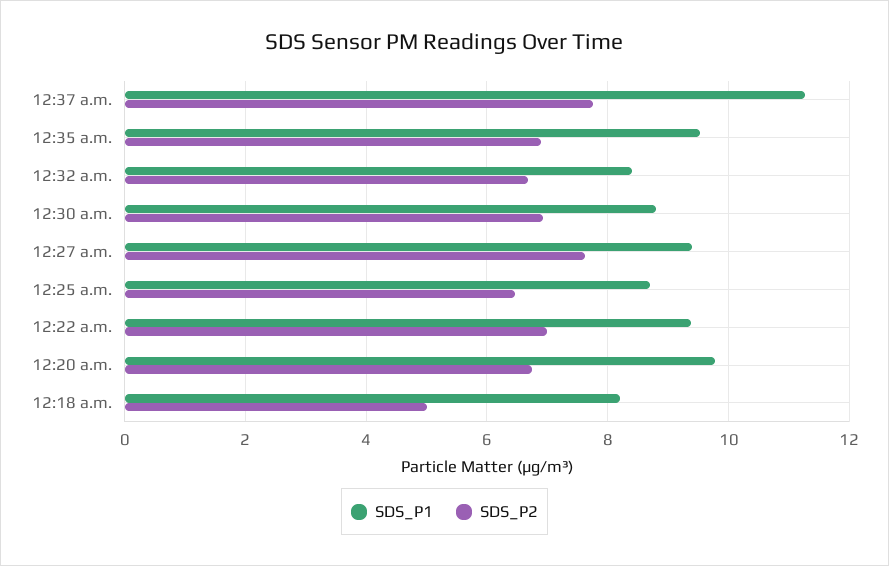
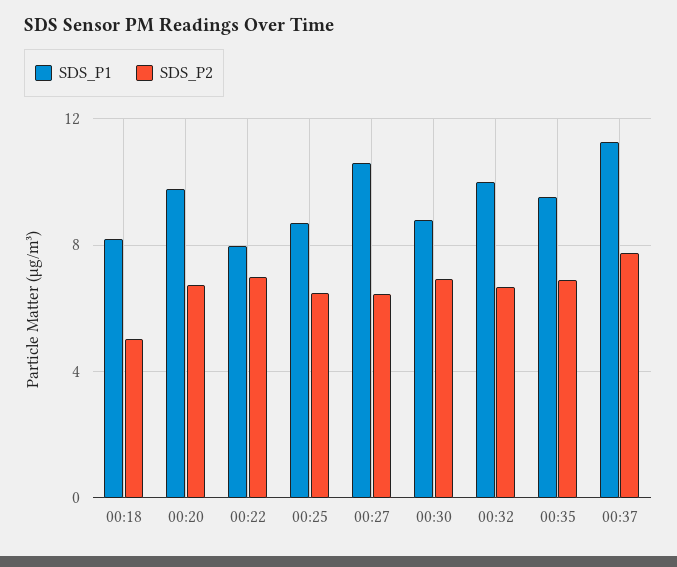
SDS_P1, 12:32 a.m.: 8.4 -> 10
SDS_P1, 12:27 a.m.: 9.4 -> 10.5
SDS_P2, 12:27 a.m.: 7.6 -> 6.5
SDS_P1, 12:22 a.m.: 9.4 -> 8

